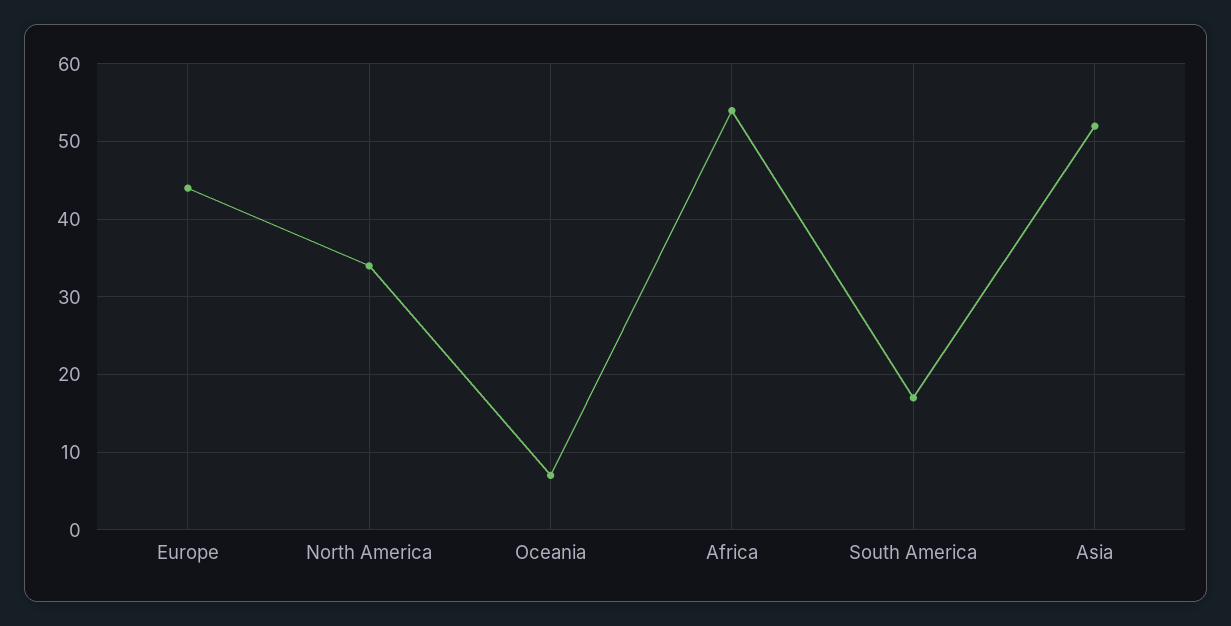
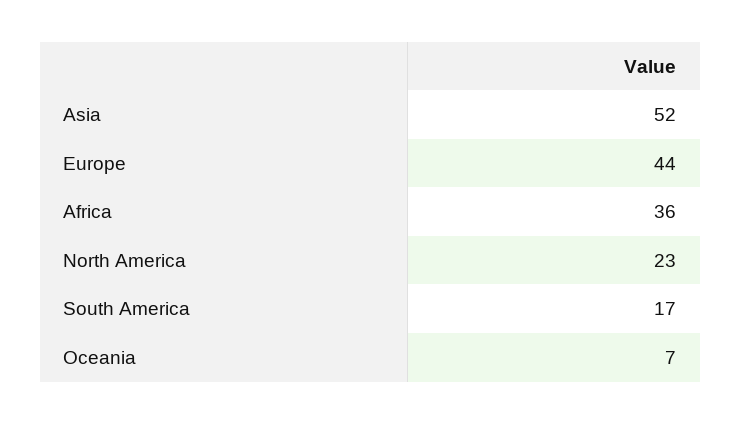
North America: 34 -> 23
Africa: 54 -> 36

